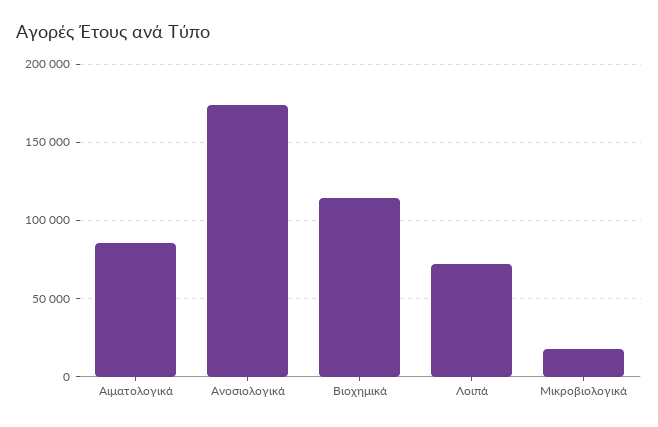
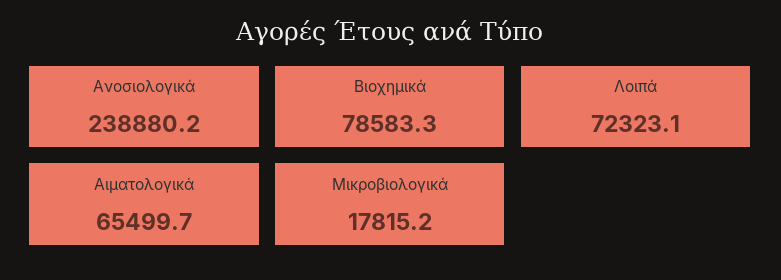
Αιματολογικά: 85000 -> 65499.7
Ανοσιολογικά: 175000 -> 238880.2
Βιοχημικά: 115000 -> 78583.3

